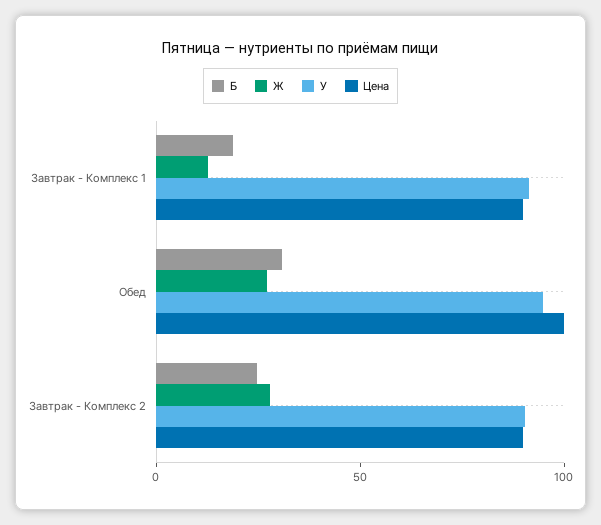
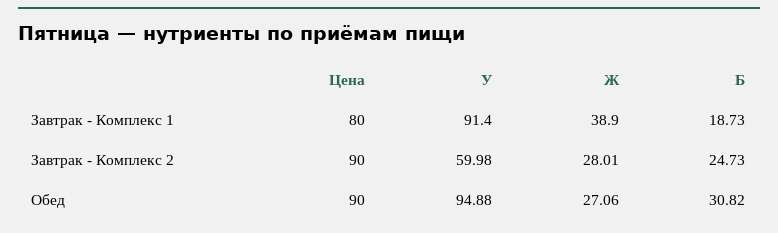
Ж, Завтрак - Комплекс 1: 10 -> 38.9
Цена, Завтрак - Комплекс 1: 90 -> 80
Цена, Обед: 100 -> 90
У, Завтрак - Комплекс 2: 90 -> 59.98

